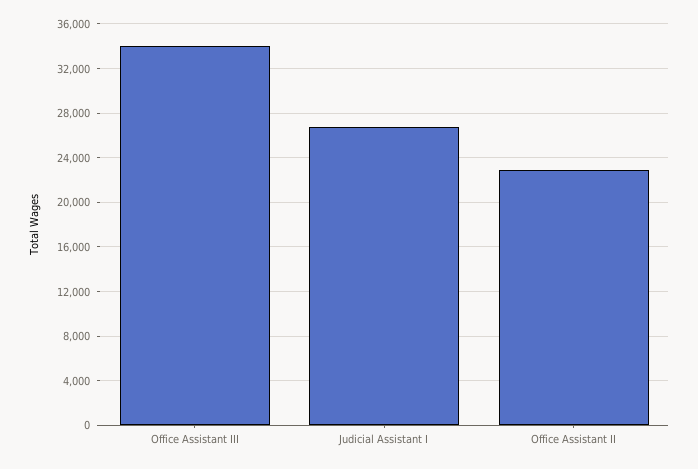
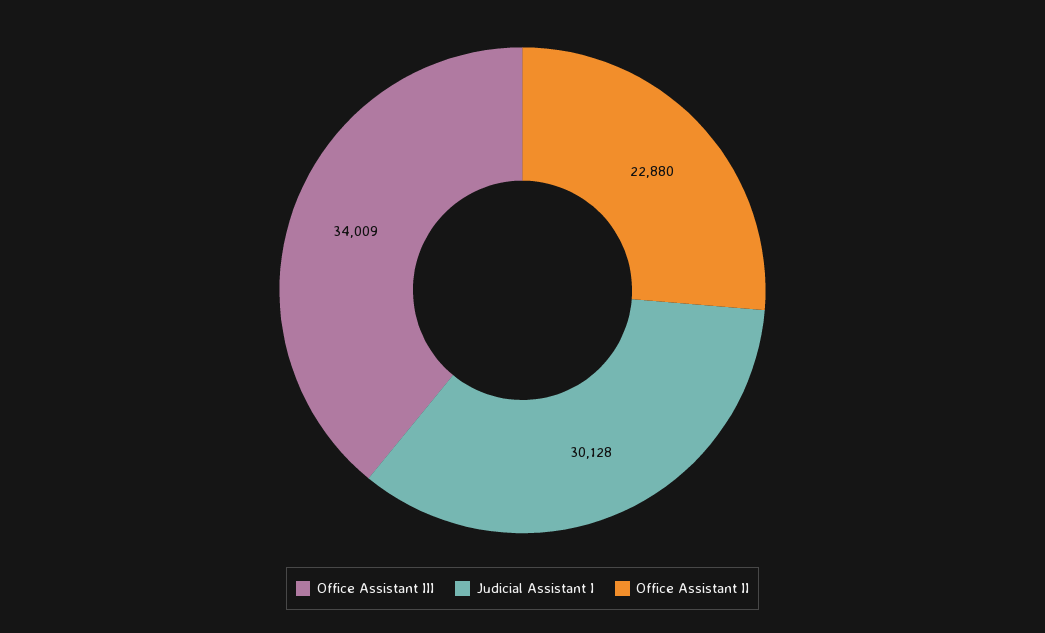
Judicial Assistant I: 27000 -> 30128

